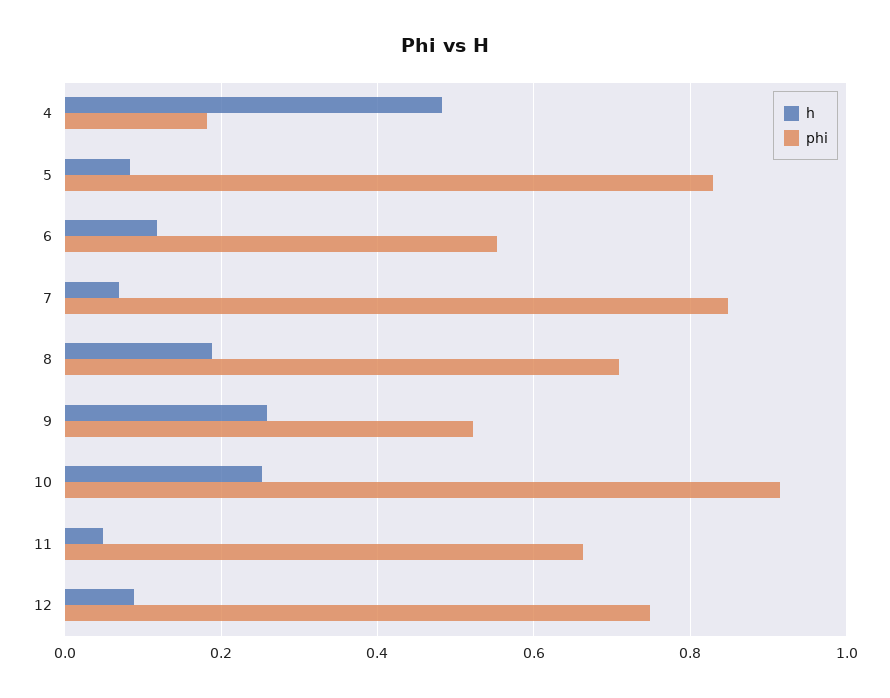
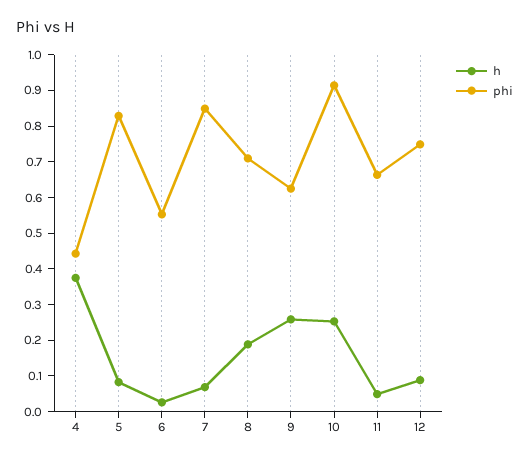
h, 4: 0.48 -> 0.375
phi, 4: 0.18 -> 0.45
h, 6: 0.12 -> 0.025
phi, 9: 0.52 -> 0.625

